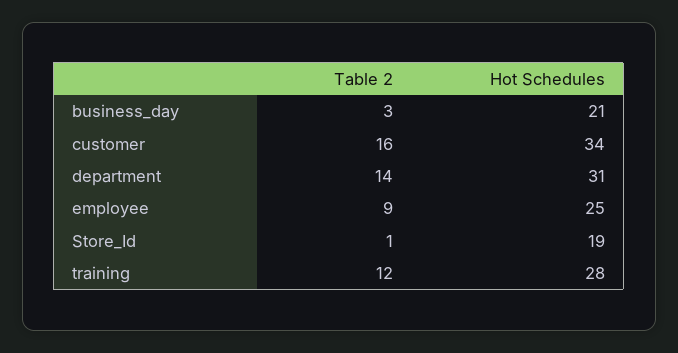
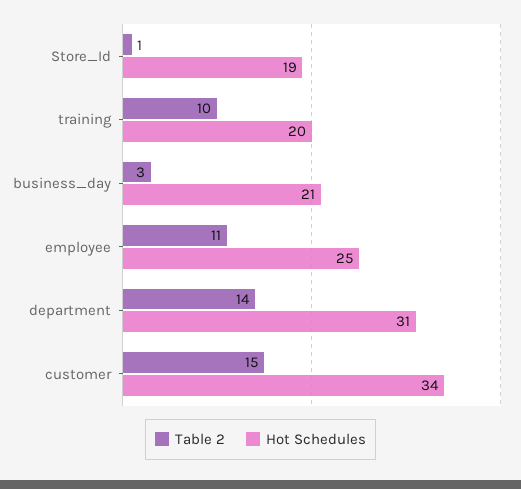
Table 2, customer: 16 -> 15
Table 2, employee: 9 -> 11
Table 2, training: 12 -> 10
Hot Schedules, training: 28 -> 20

